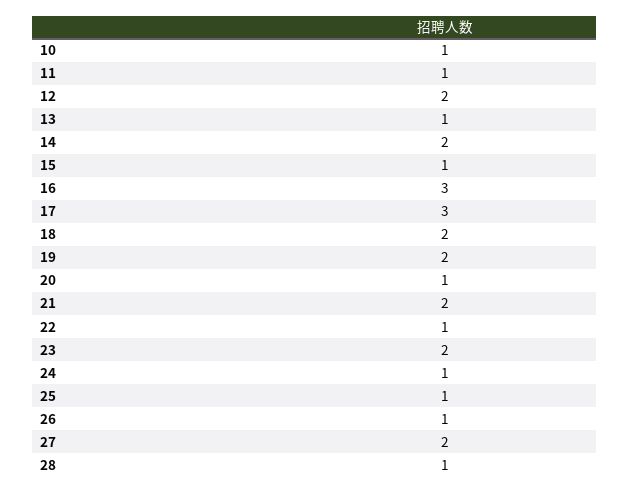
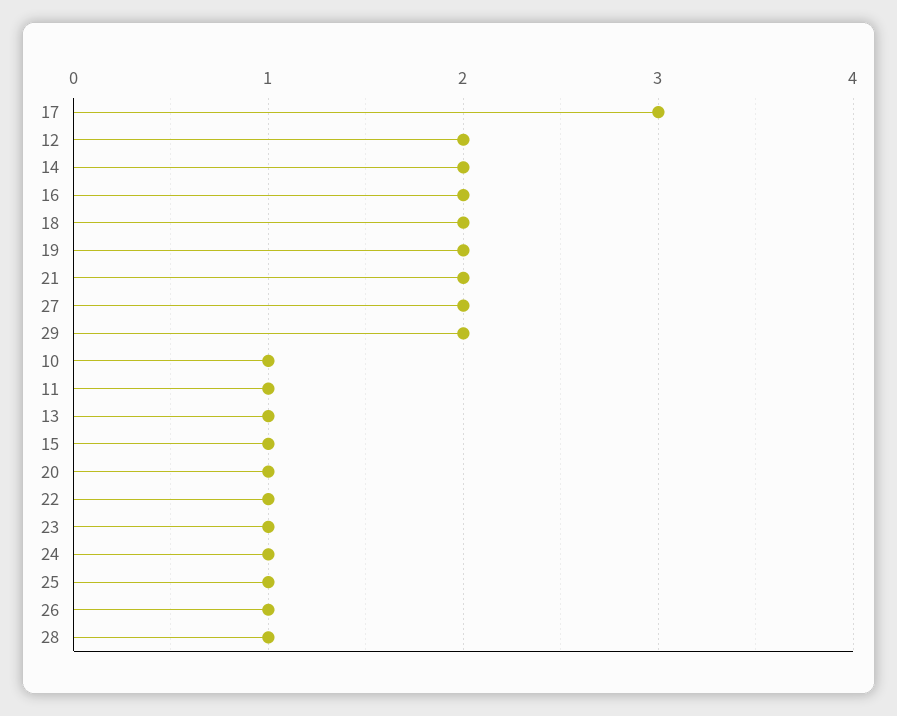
16: 3 -> 2
23: 2 -> 1
29: none -> 2

